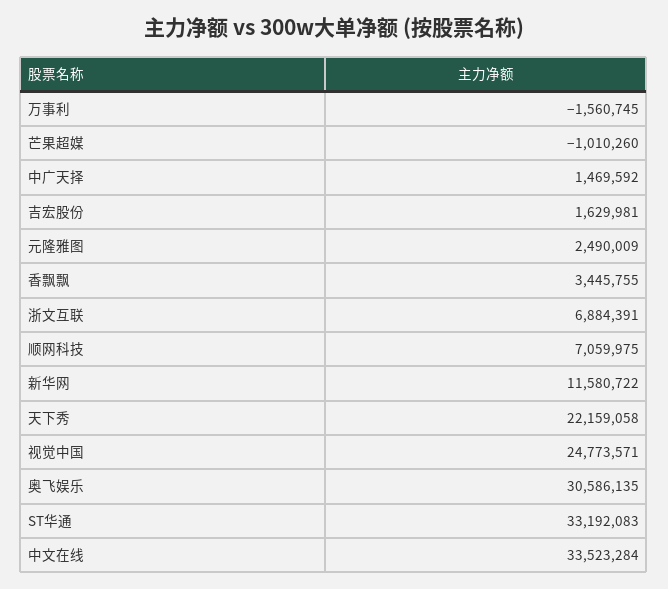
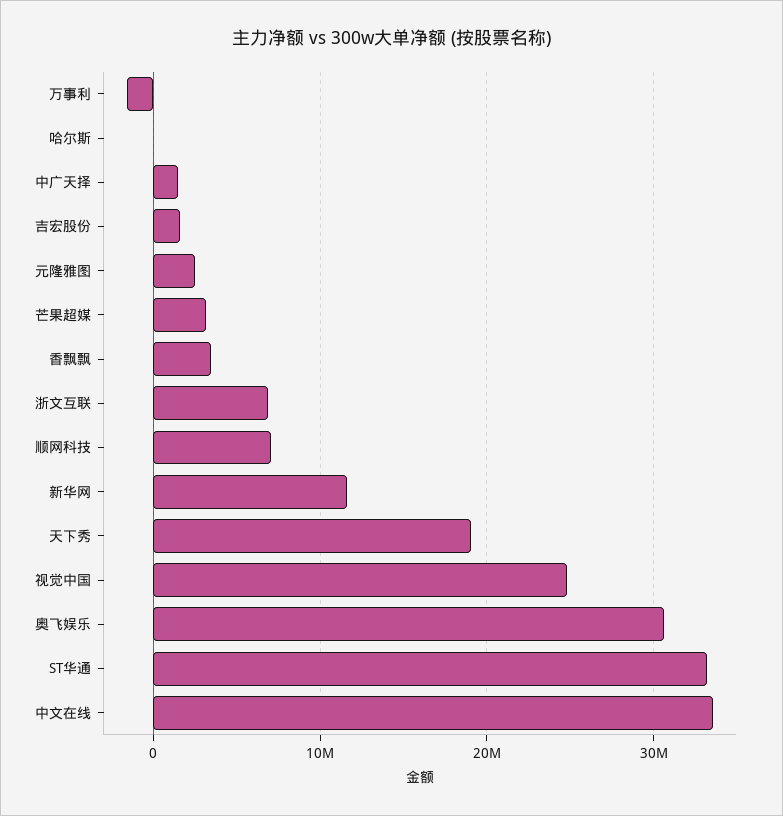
芒果超媒: -1010260 -> 3000000
天下秀: 22159058 -> 19000000
哈尔斯: none -> 0

